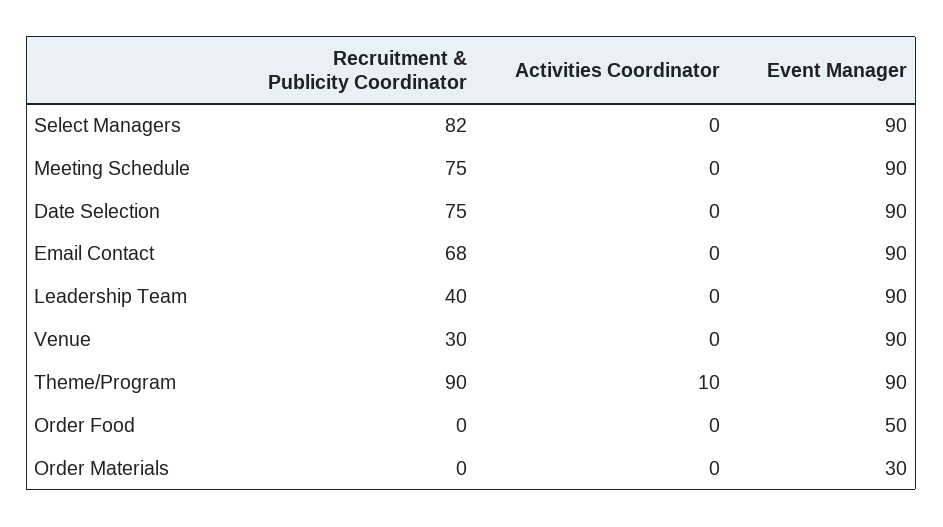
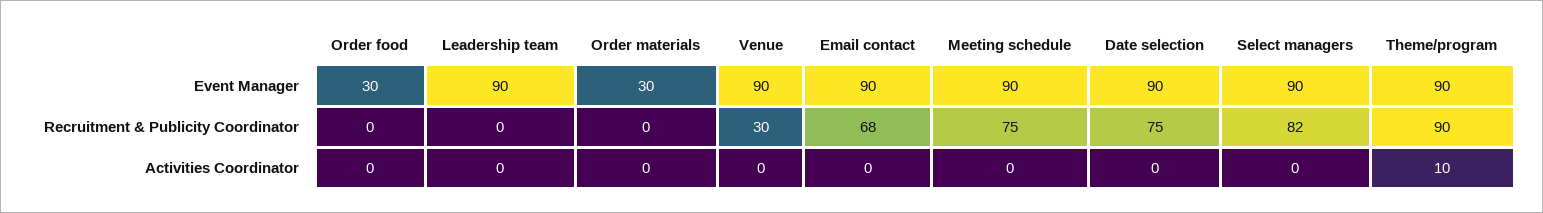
Recruitment & Publicity Coordinator, Leadership Team: 40 -> 0
Event Manager, Order Food: 50 -> 30

